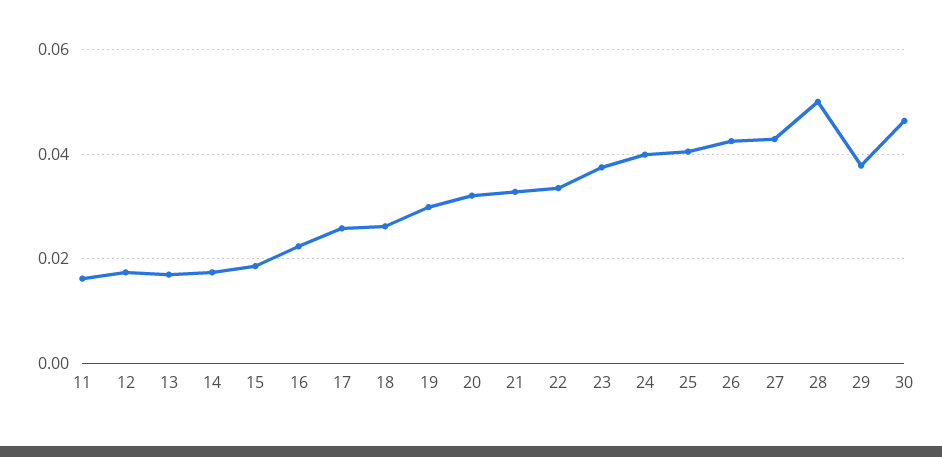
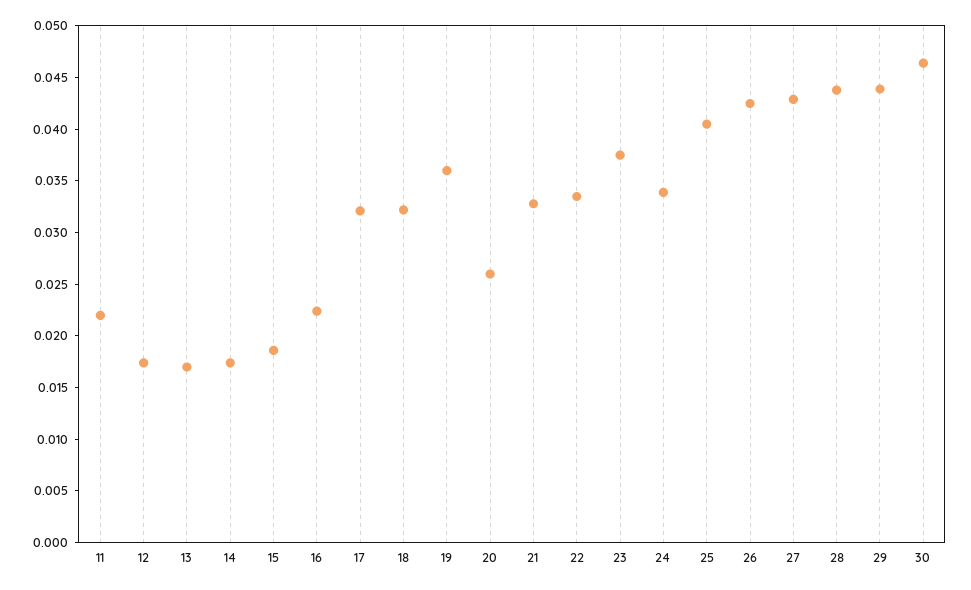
11: 0.016 -> 0.022
17: 0.026 -> 0.032
18: 0.026 -> 0.032
19: 0.03 -> 0.036
20: 0.032 -> 0.026
24: 0.04 -> 0.034
28: 0.05 -> 0.044
29: 0.038 -> 0.044

